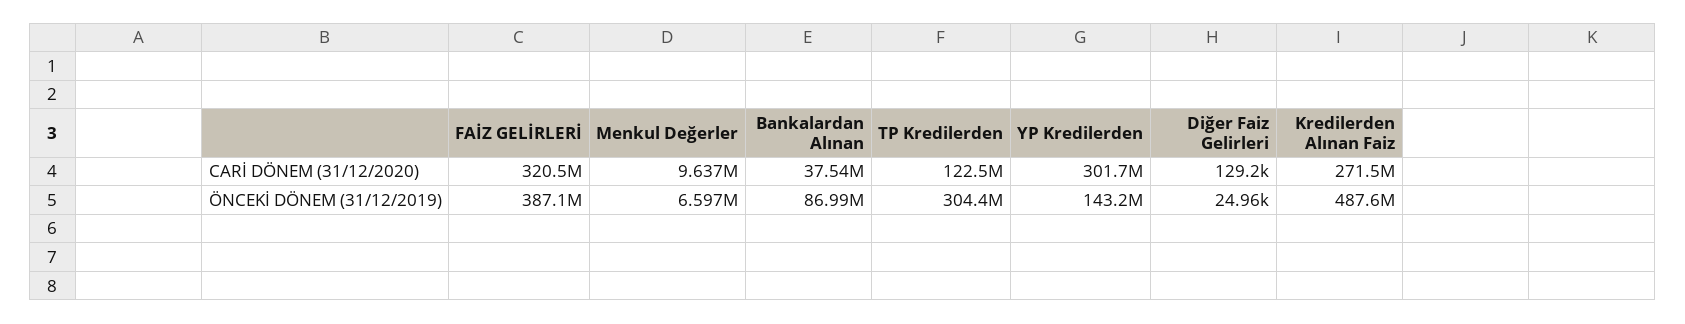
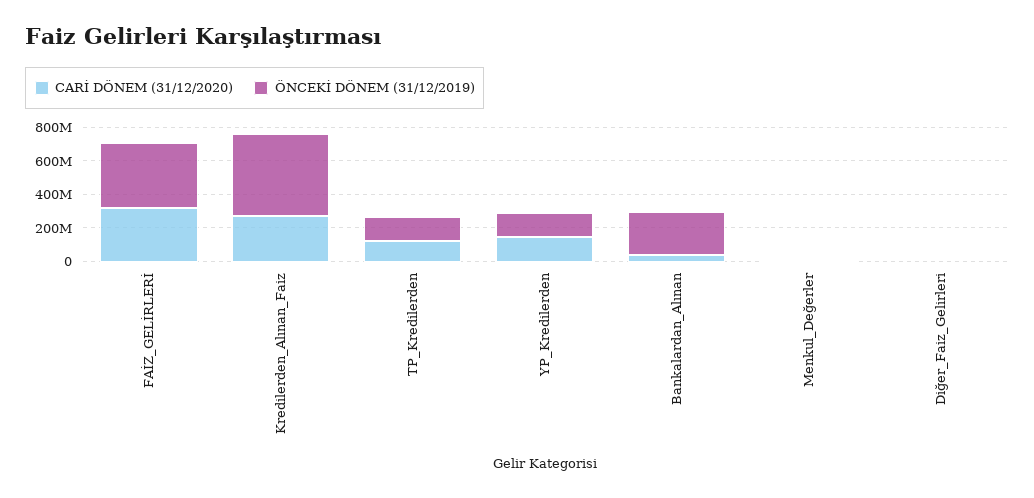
CARİ DÖNEM (31/12/2020), YP Kredilerden: 301700000 -> 150000000
ÖNCEKİ DÖNEM (31/12/2019), Bankalardan Alınan: 86990000 -> 250000000
ÖNCEKİ DÖNEM (31/12/2019), TP Kredilerden: 304400000 -> 150000000

